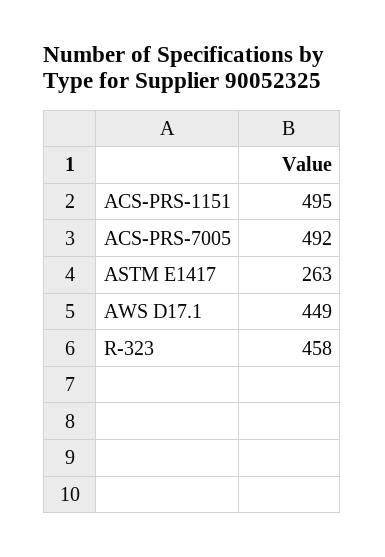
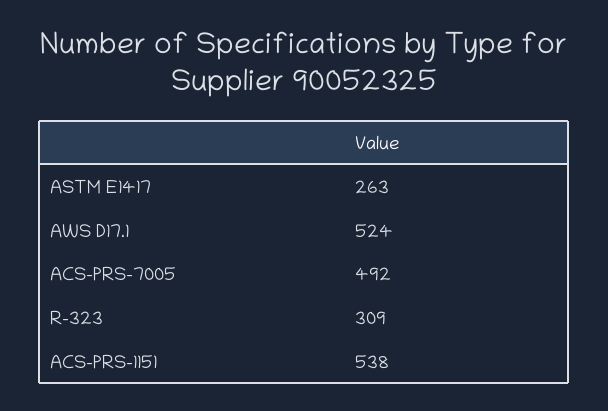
ACS-PRS-1151: 495 -> 538
AWS D17.1: 449 -> 524
R-323: 458 -> 309

